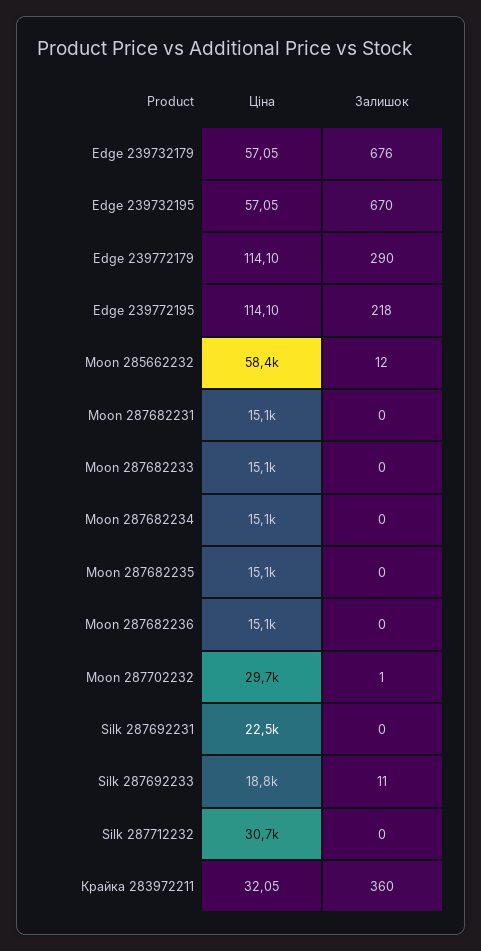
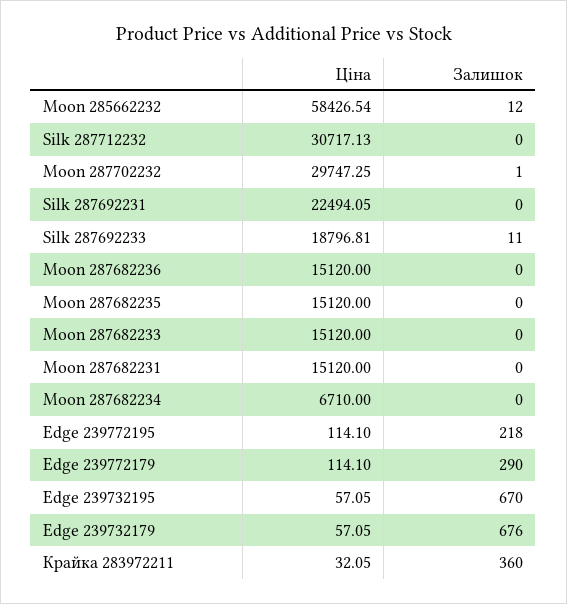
Ціна, Moon 287682234: 15100 -> 6710

